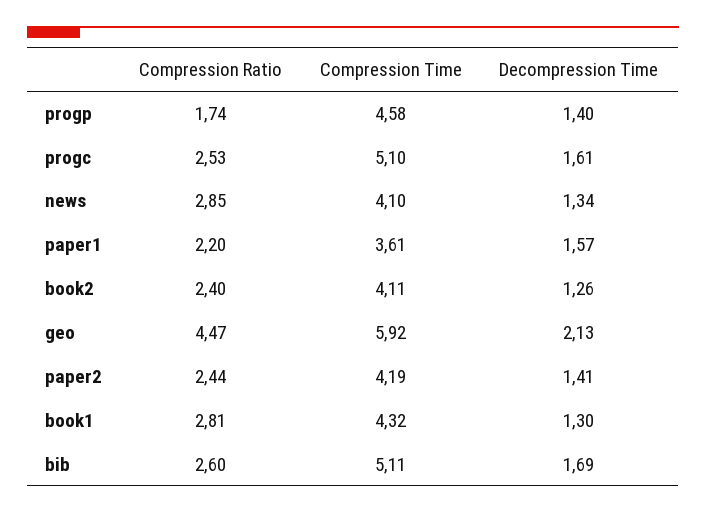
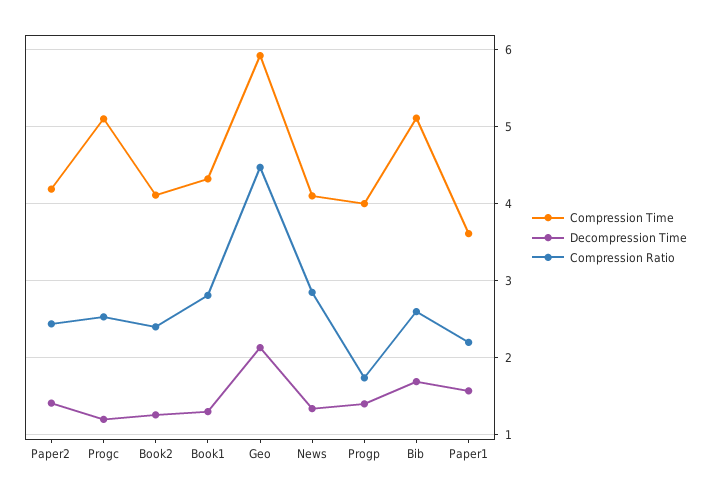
Compression Time, progp: 4.58 -> 4
Decompression Time, progc: 1.61 -> 1.2

